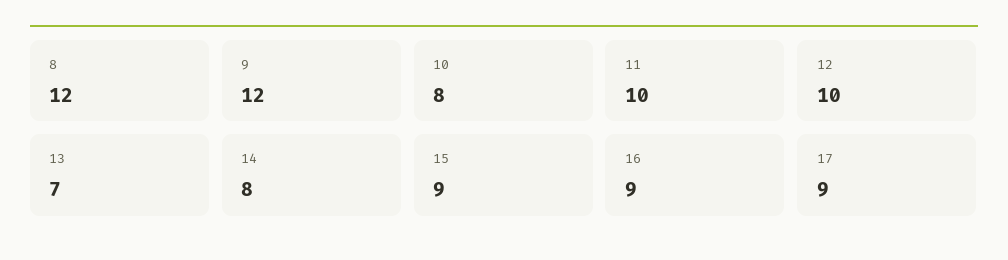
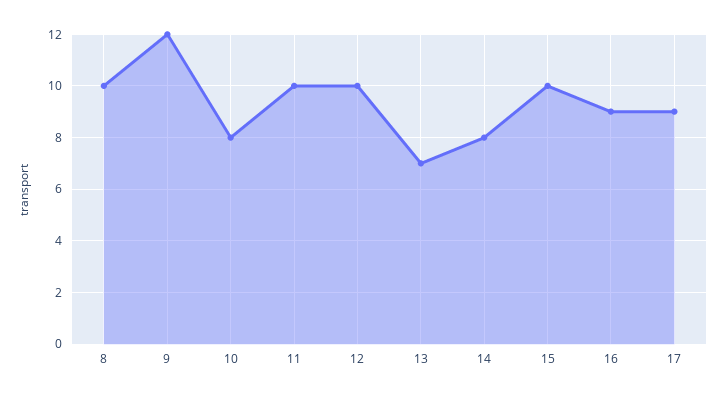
8: 12 -> 10
15: 9 -> 10

